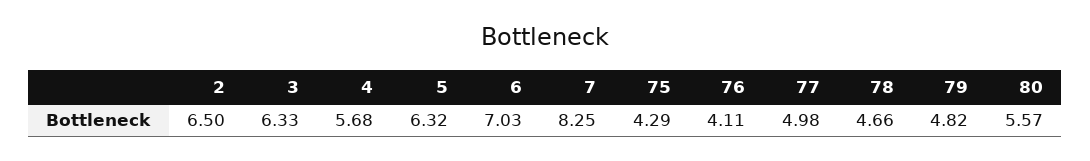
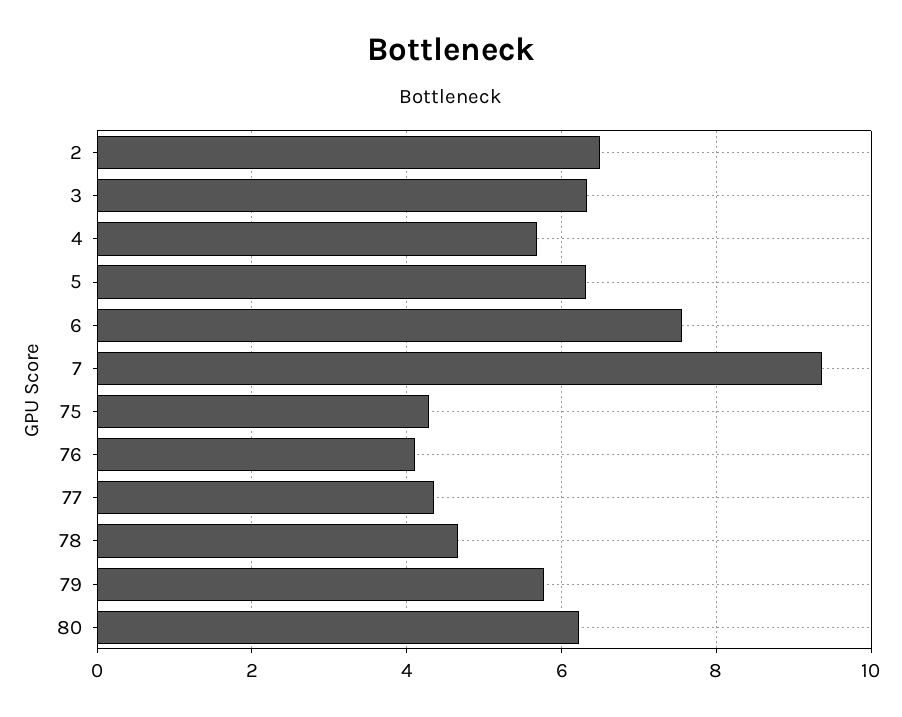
6: 7.03 -> 7.6
7: 8.25 -> 9.4
77: 4.98 -> 4.4
79: 4.82 -> 5.8
80: 5.57 -> 6.2

